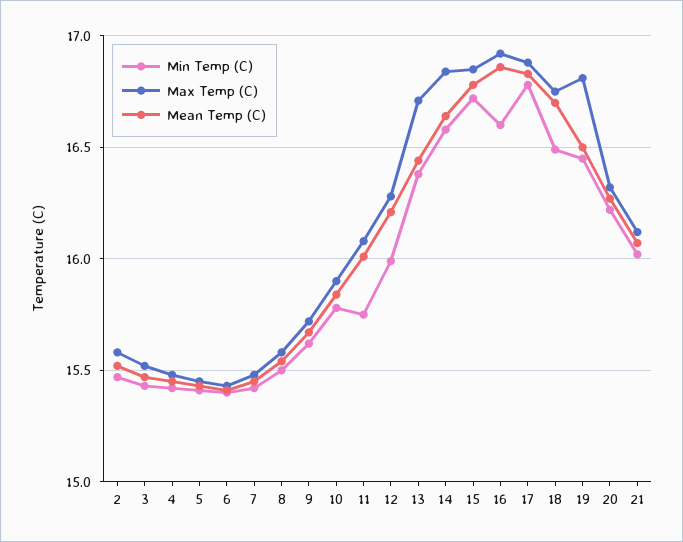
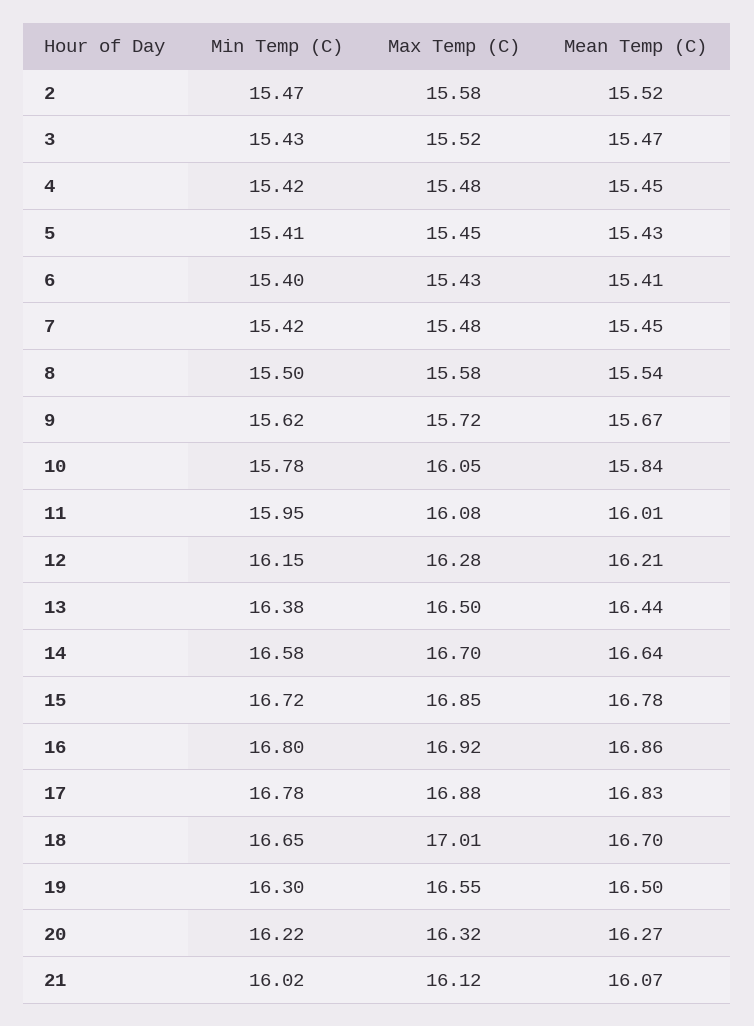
Max Temp (C), 10: 15.9 -> 16.05
Min Temp (C), 11: 15.75 -> 15.95
Min Temp (C), 12: 16 -> 16.15
Max Temp (C), 13: 16.7 -> 16.5
Max Temp (C), 14: 16.85 -> 16.7
Min Temp (C), 16: 16.6 -> 16.8
Min Temp (C), 18: 16.5 -> 16.65
Max Temp (C), 18: 16.75 -> 17.01
Min Temp (C), 19: 16.45 -> 16.3
Max Temp (C), 19: 16.8 -> 16.55

